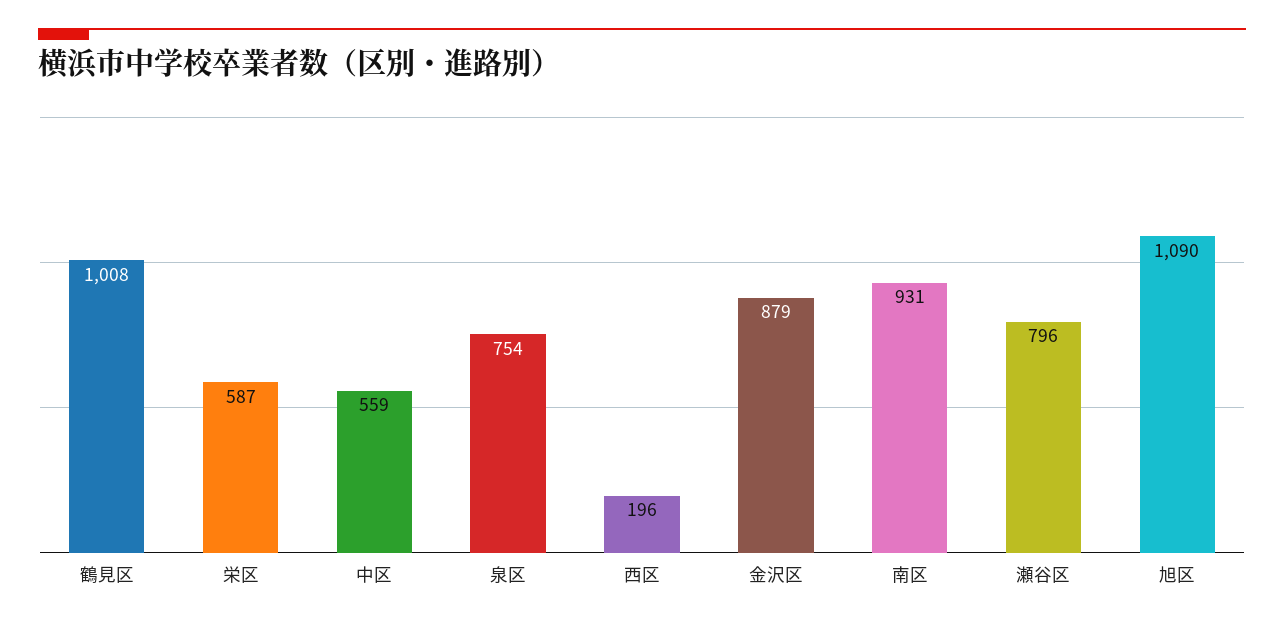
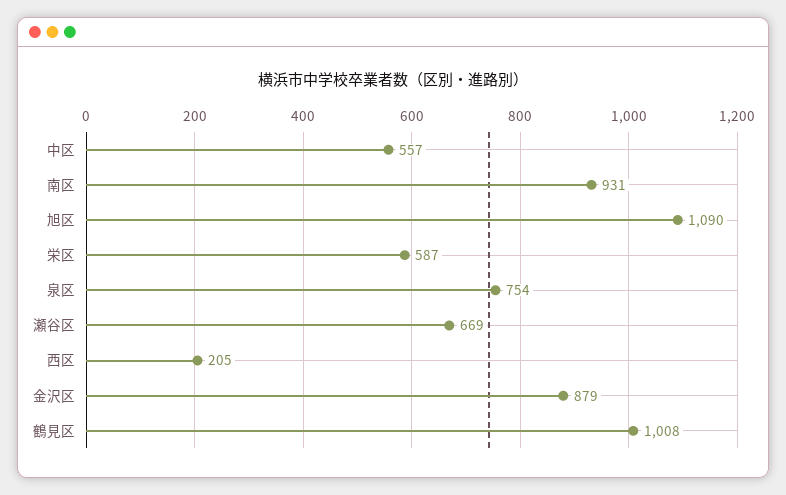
中区: 559 -> 557
西区: 196 -> 205
瀬谷区: 796 -> 669

